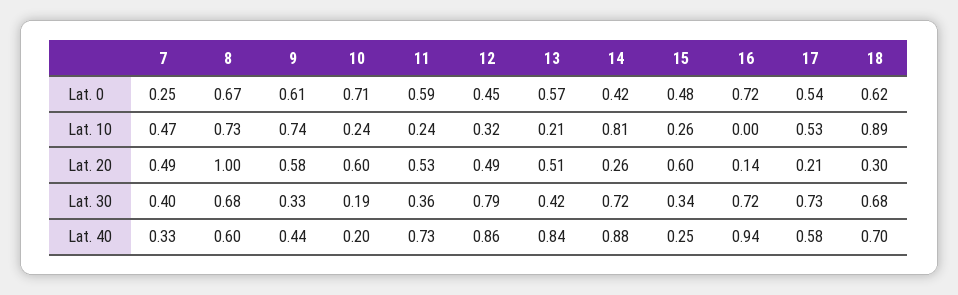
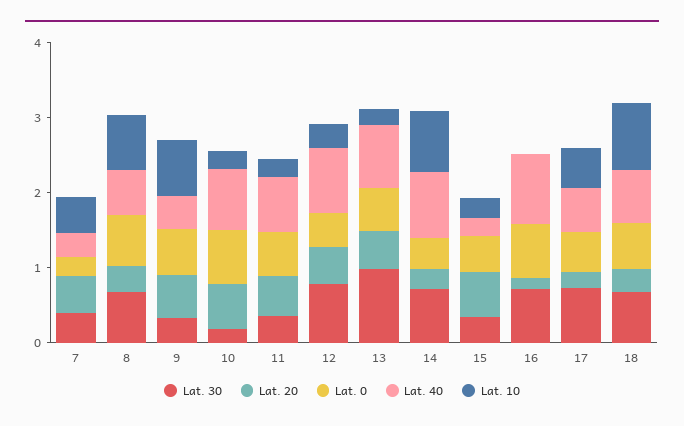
Lat. 20, 8: 1 -> 0.4
Lat. 30, 13: 0.42 -> 1
Lat. 40, 10: 0.2 -> 0.8

